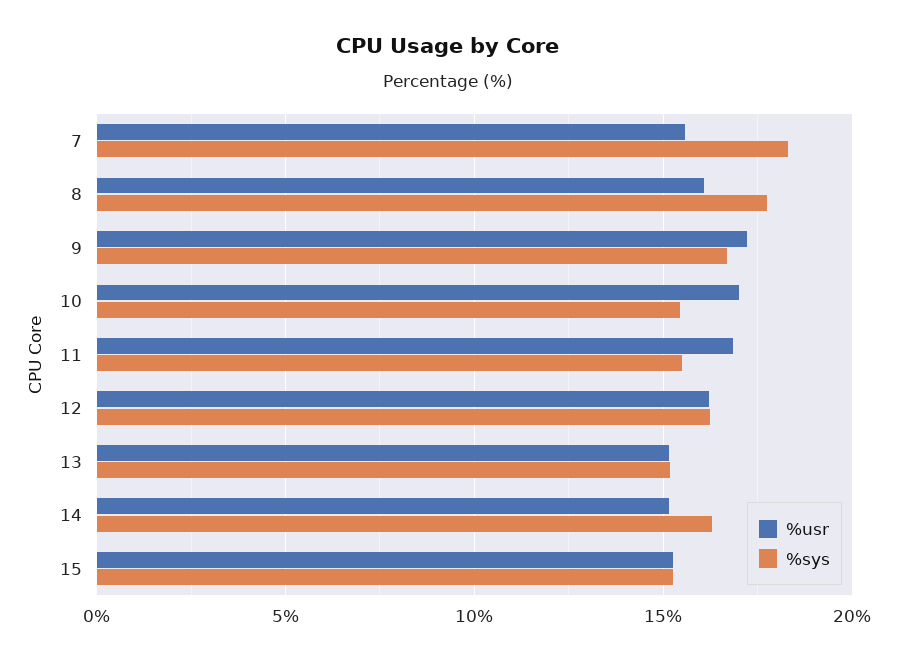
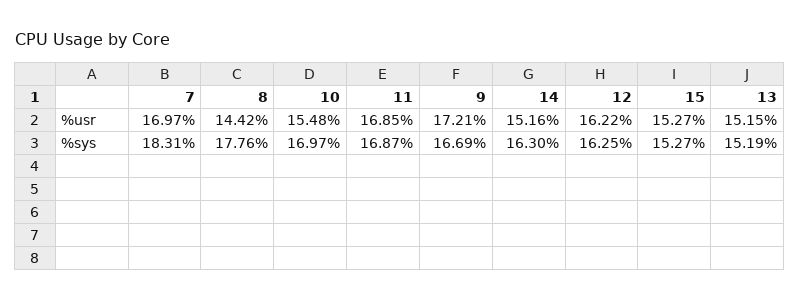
%usr, 7: 15.5 -> 16.97
%usr, 8: 16 -> 14.42
%usr, 10: 17 -> 15.48
%sys, 10: 15.5 -> 16.97
%sys, 11: 15.5 -> 16.87

